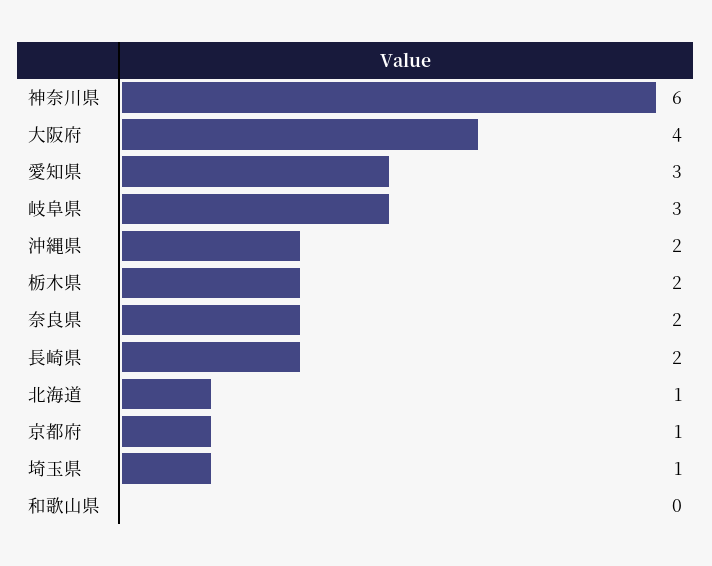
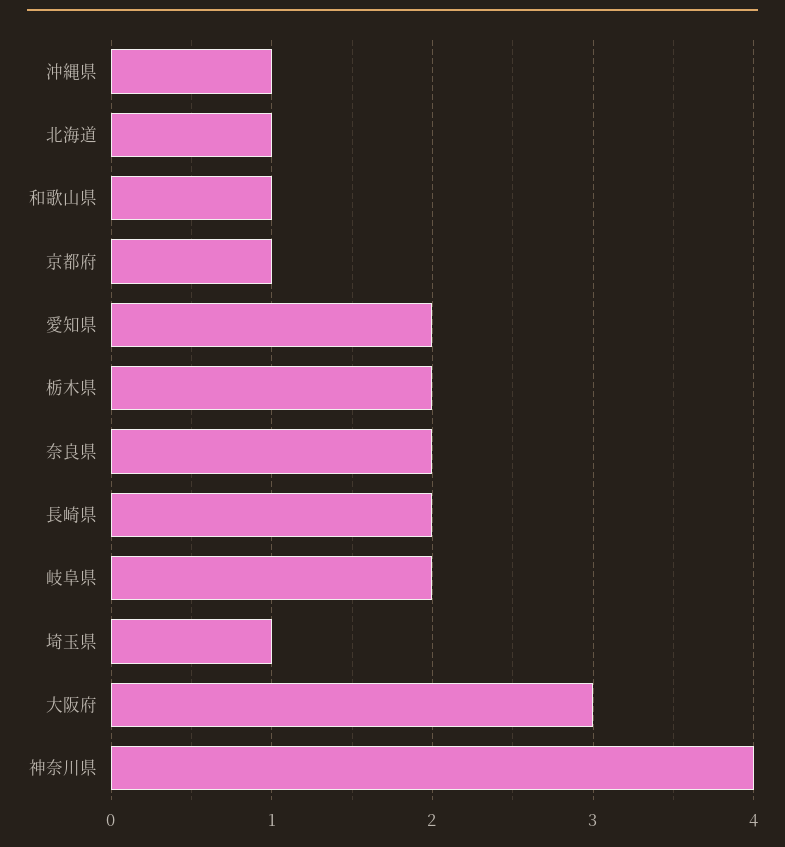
神奈川県: 6 -> 4
大阪府: 4 -> 3
愛知県: 3 -> 2
岐阜県: 3 -> 2
沖縄県: 2 -> 1
和歌山県: 0 -> 1

